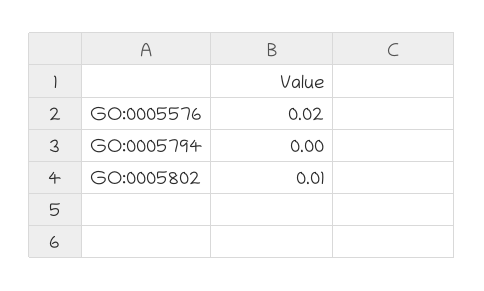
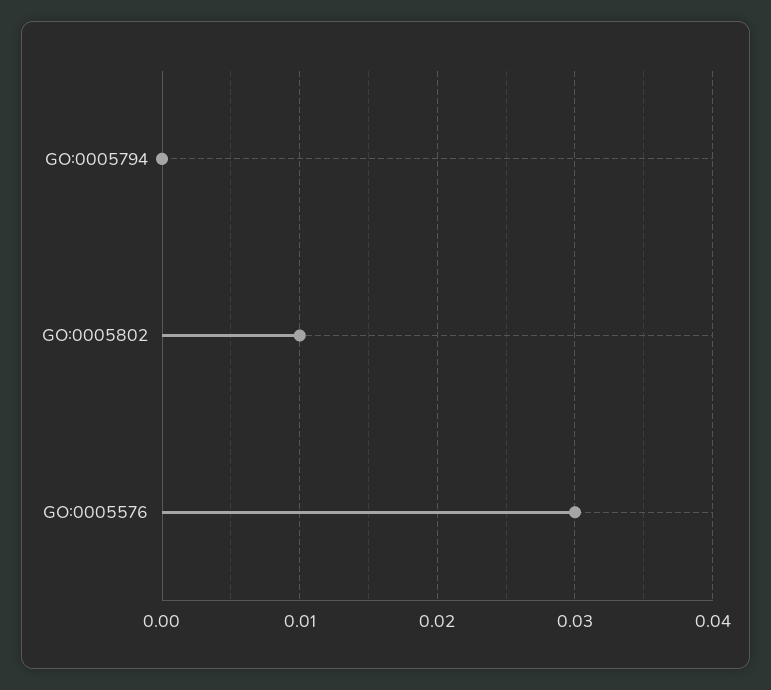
GO:0005576: 0.02 -> 0.03

